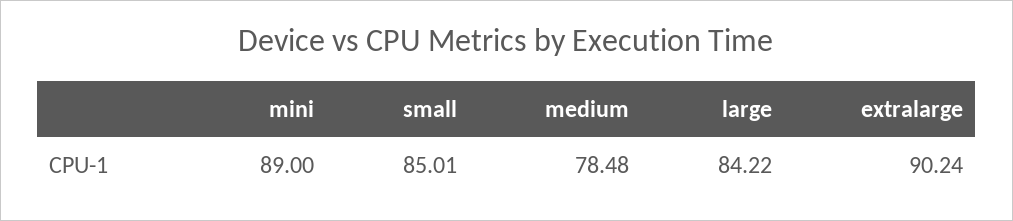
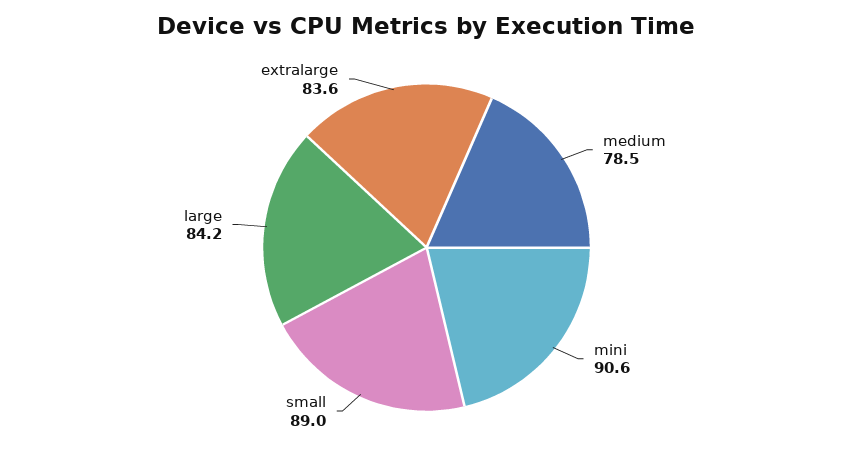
mini: 89 -> 90.6
small: 85.01 -> 89
extralarge: 90.24 -> 83.6

